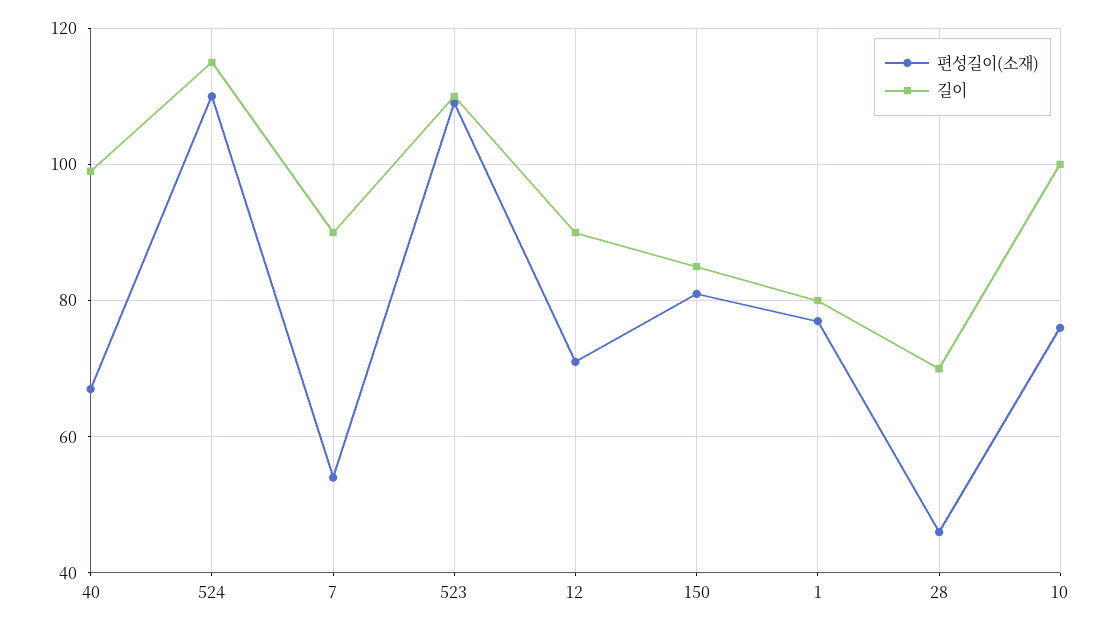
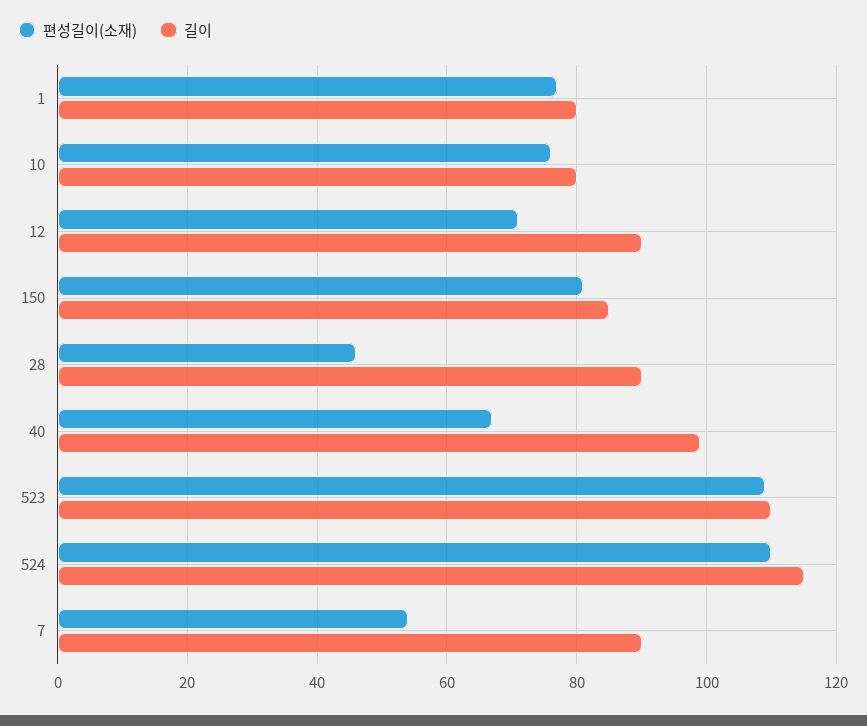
길이, 28: 70 -> 90
길이, 10: 100 -> 80

